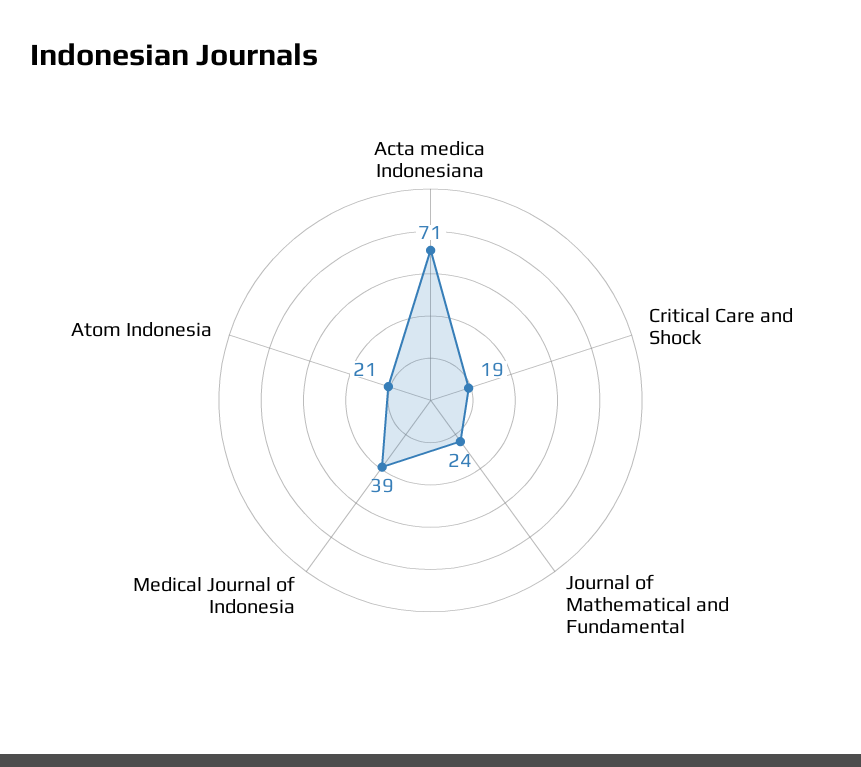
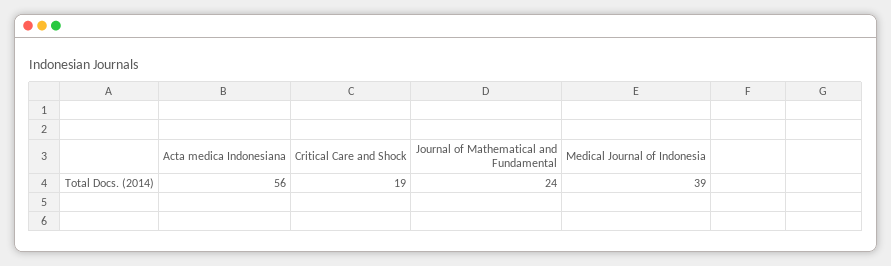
Acta medica Indonesiana: 71 -> 56
Atom Indonesia: 21 -> none

